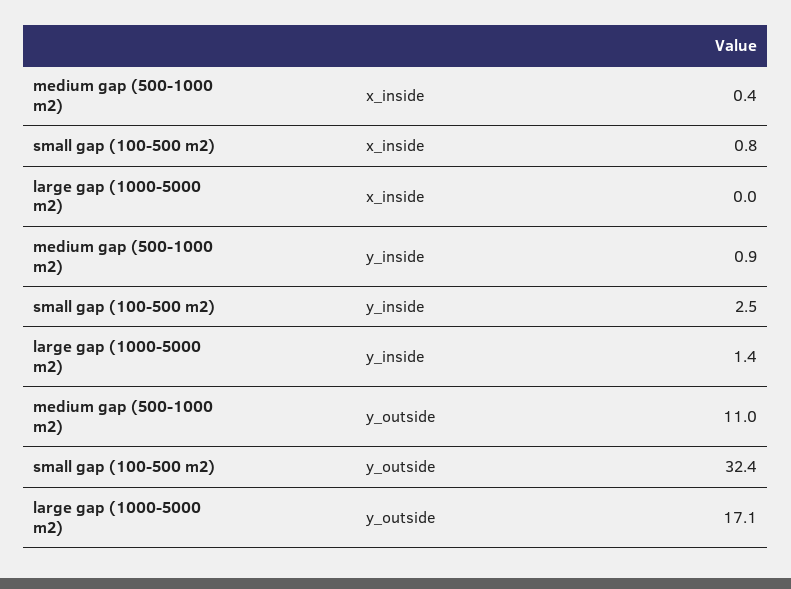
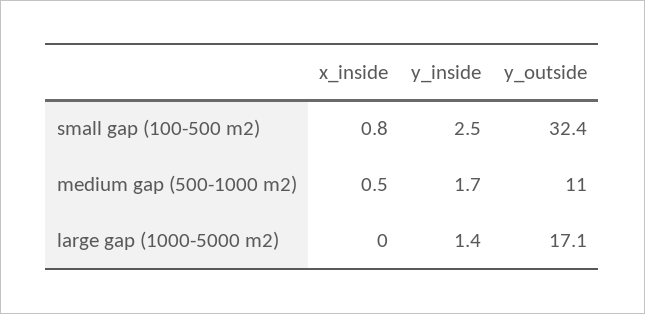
medium gap (500-1000 m2), x_inside: 0.4 -> 0.5
medium gap (500-1000 m2), y_inside: 0.9 -> 1.7

